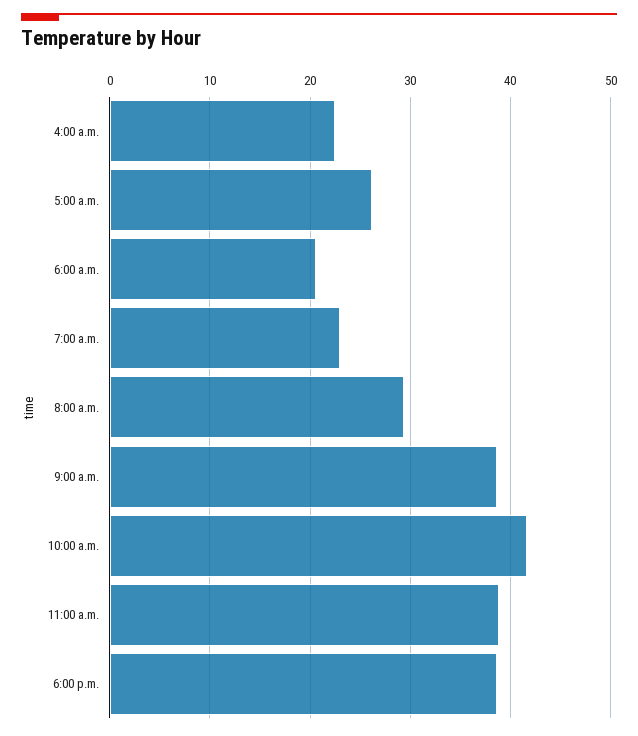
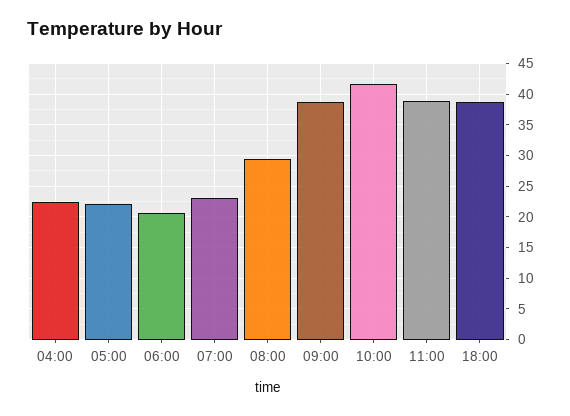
5:00 a.m.: 26 -> 22

